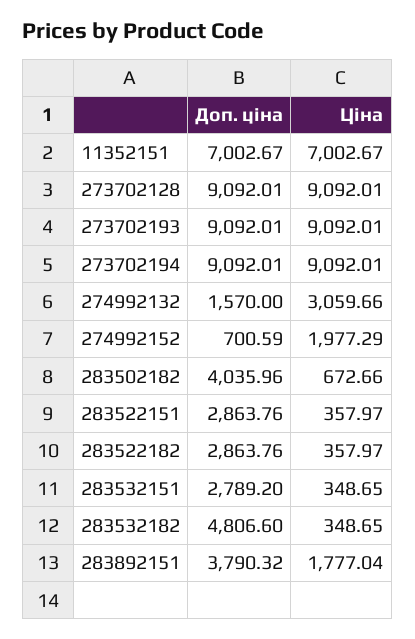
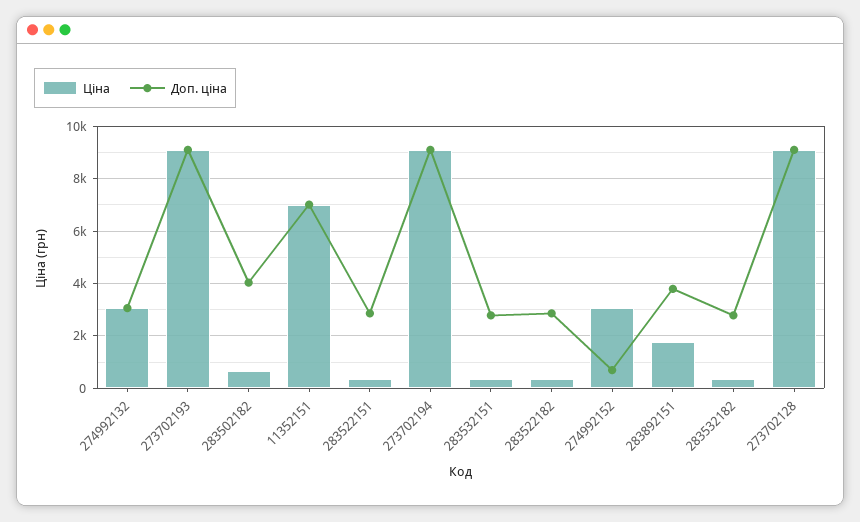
Доп. ціна, 274992132: 1570 -> 3000
Ціна, 274992152: 1977.29 -> 3000
Доп. ціна, 283532182: 4806.6 -> 2750

